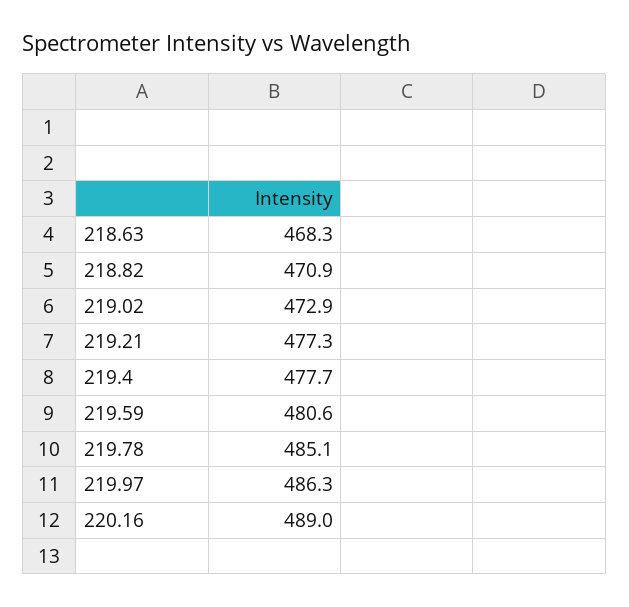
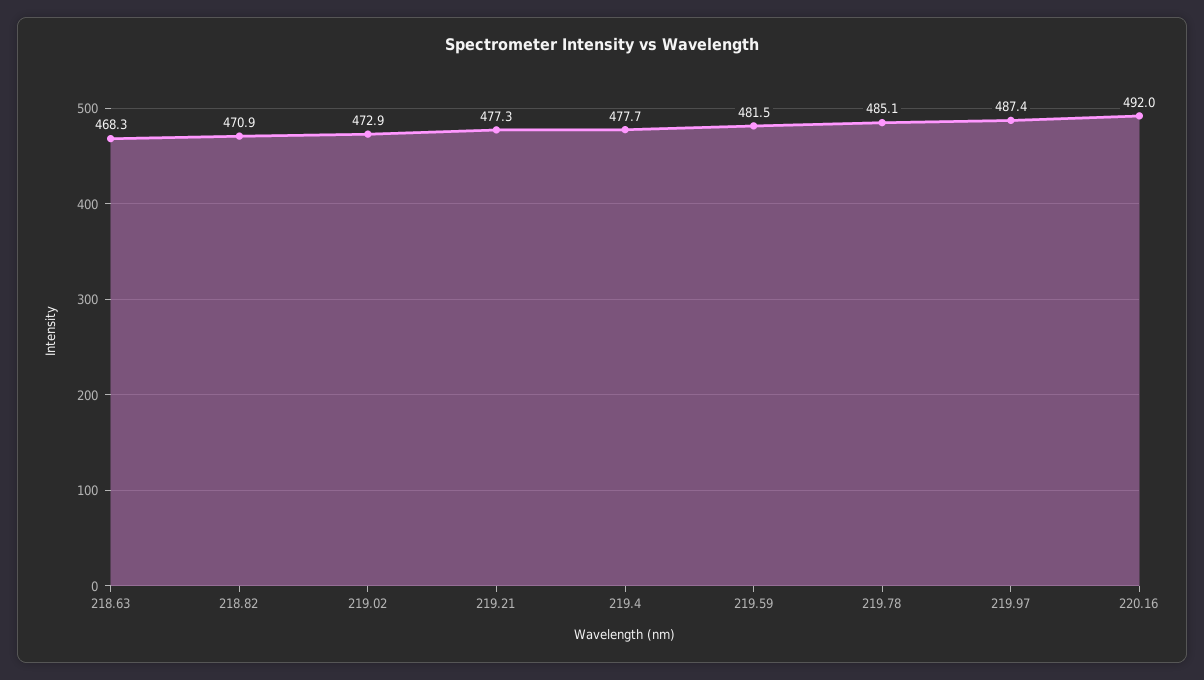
219.59: 480.6 -> 481.5
219.97: 486.3 -> 487.4
220.16: 489 -> 492

